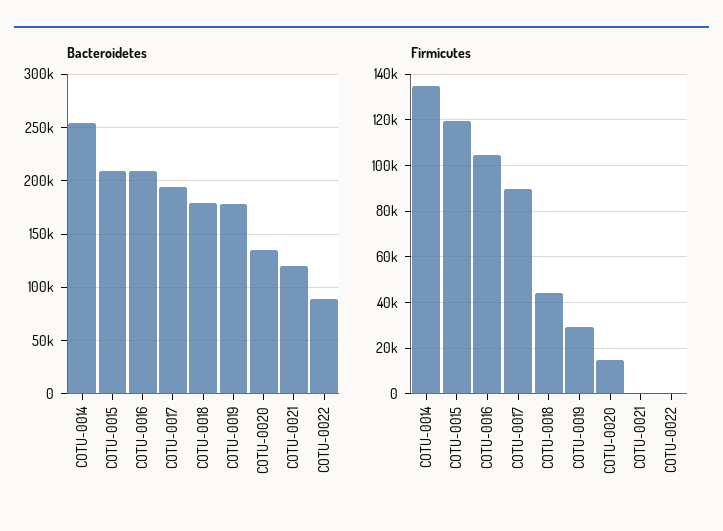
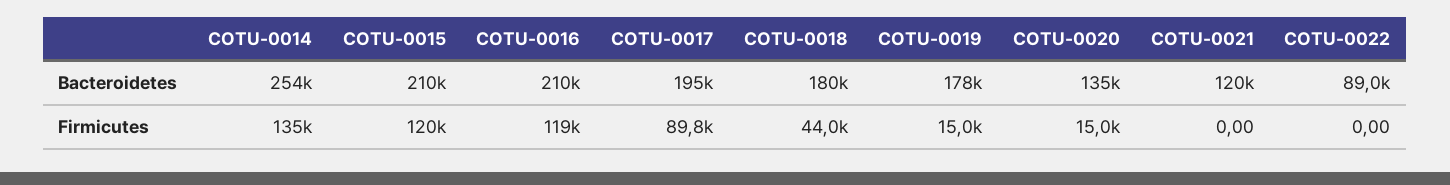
Firmicutes, COTU-0016: 105000 -> 119000
Firmicutes, COTU-0019: 30000 -> 15000

